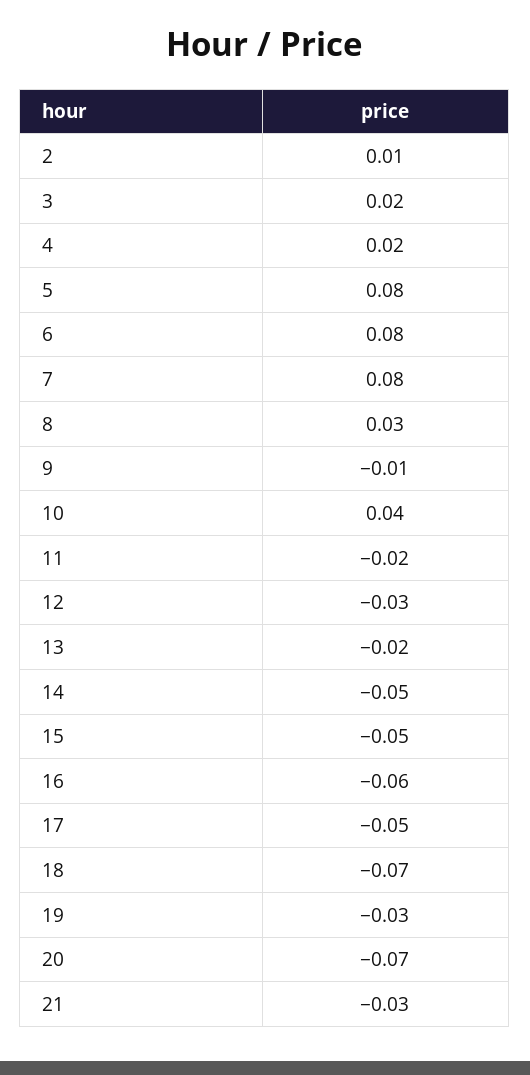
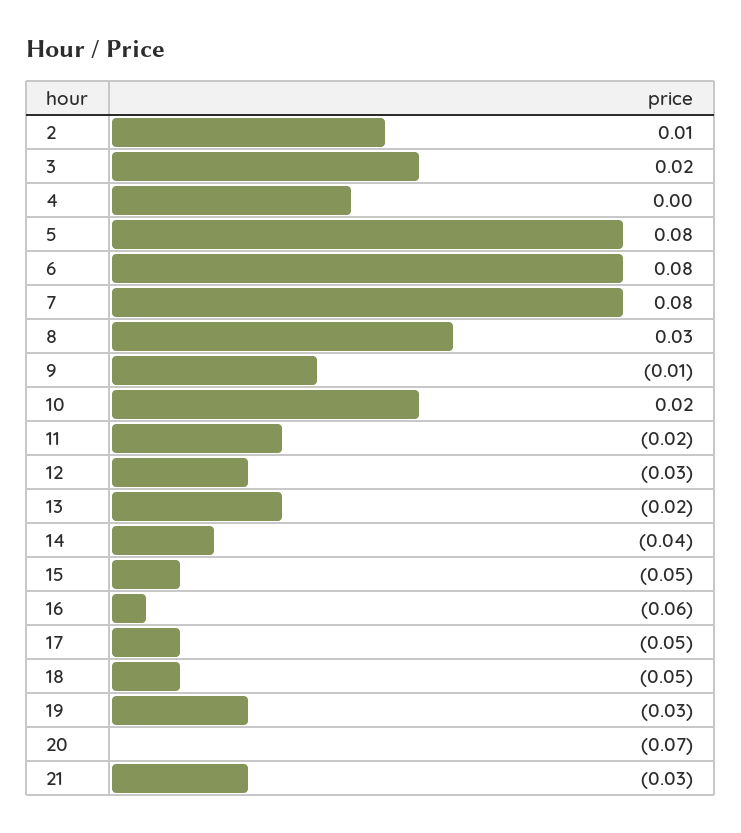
4: 0.02 -> 0
10: 0.04 -> 0.02
14: -0.05 -> -0.04
18: -0.07 -> -0.05

